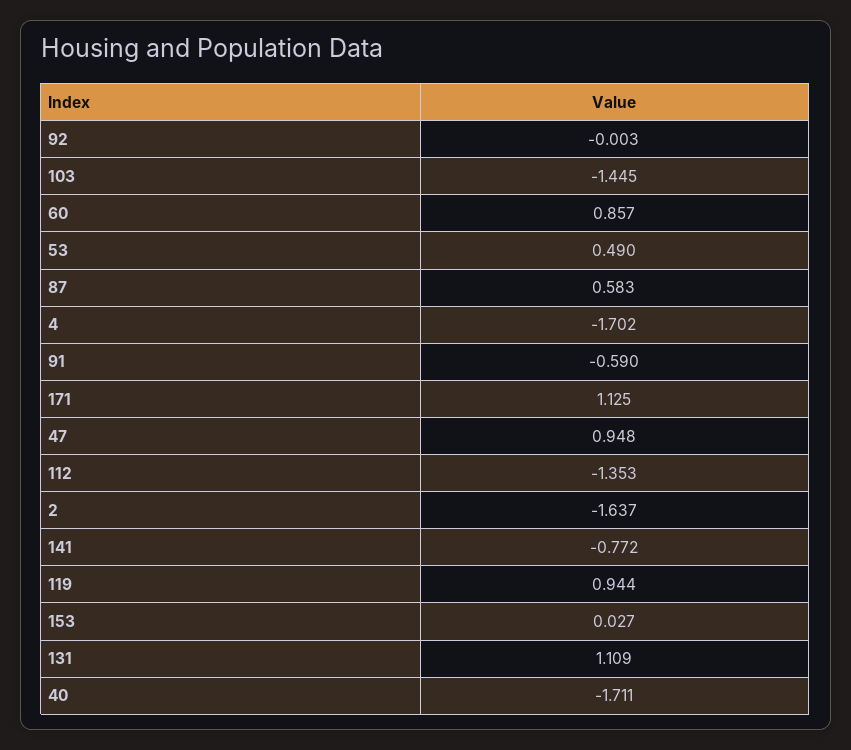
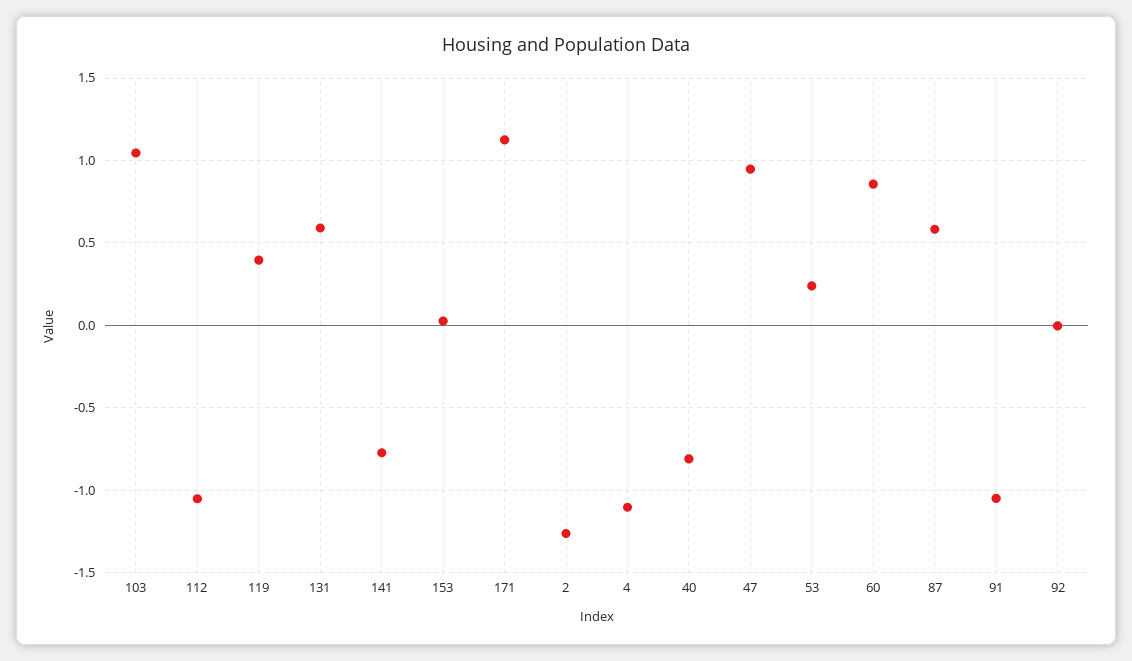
103: -1.445 -> 1.05
53: 0.49 -> 0.25
4: -1.702 -> -1.1
91: -0.59 -> -1.05
112: -1.353 -> -1.05
2: -1.637 -> -1.25
119: 0.944 -> 0.4
131: 1.109 -> 0.6
40: -1.711 -> -0.8

